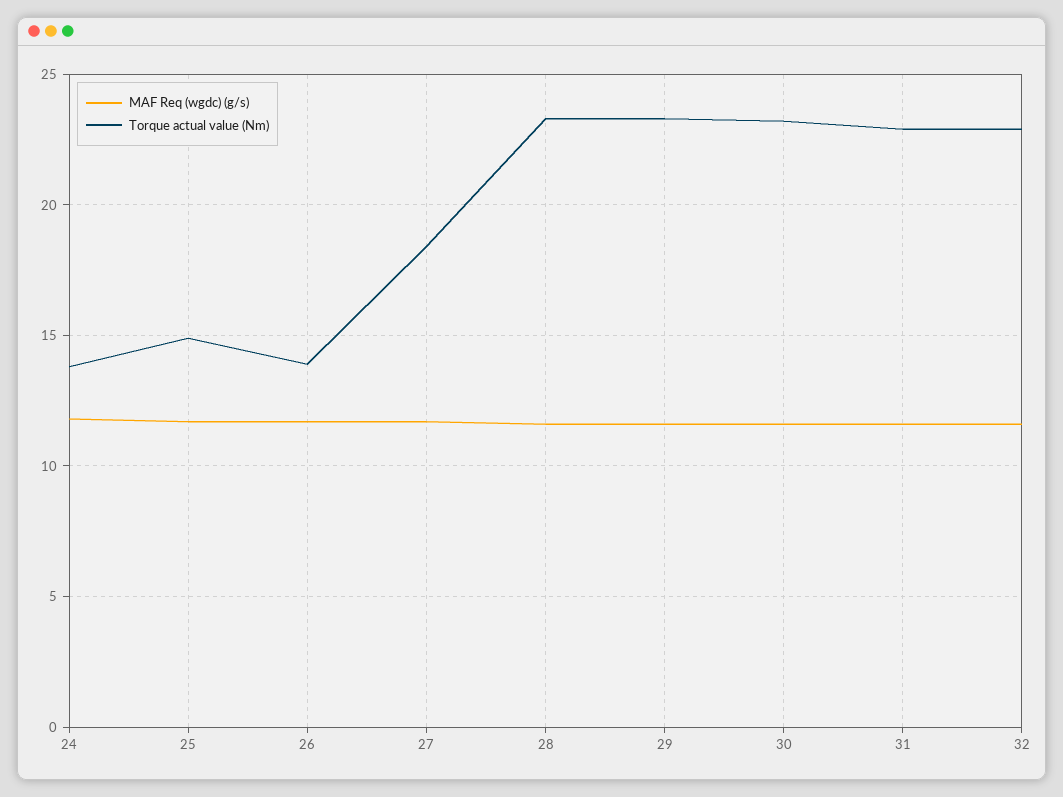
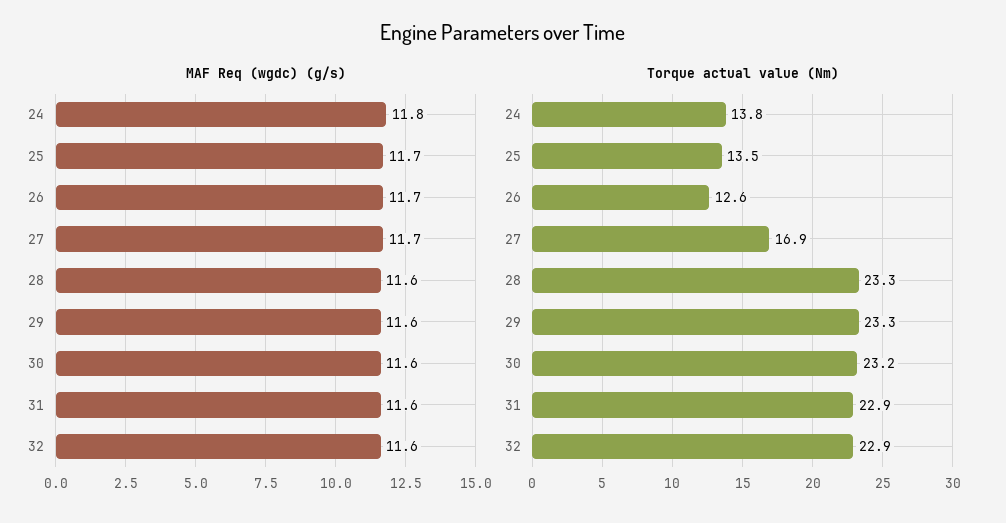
Torque actual value (Nm), 25: 15 -> 13.5
Torque actual value (Nm), 26: 14 -> 12.6
Torque actual value (Nm), 27: 18.5 -> 16.9

